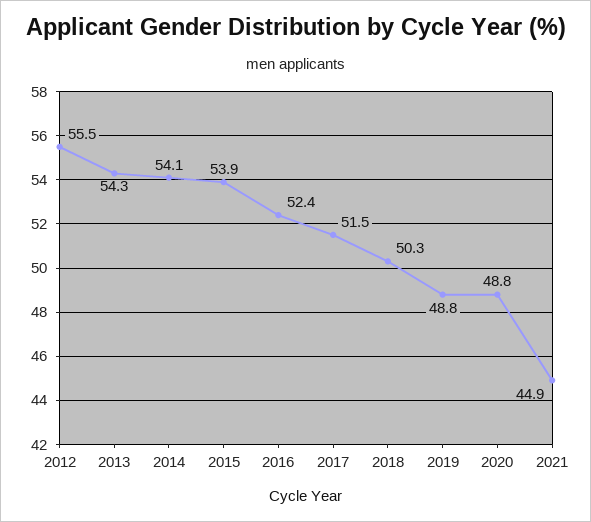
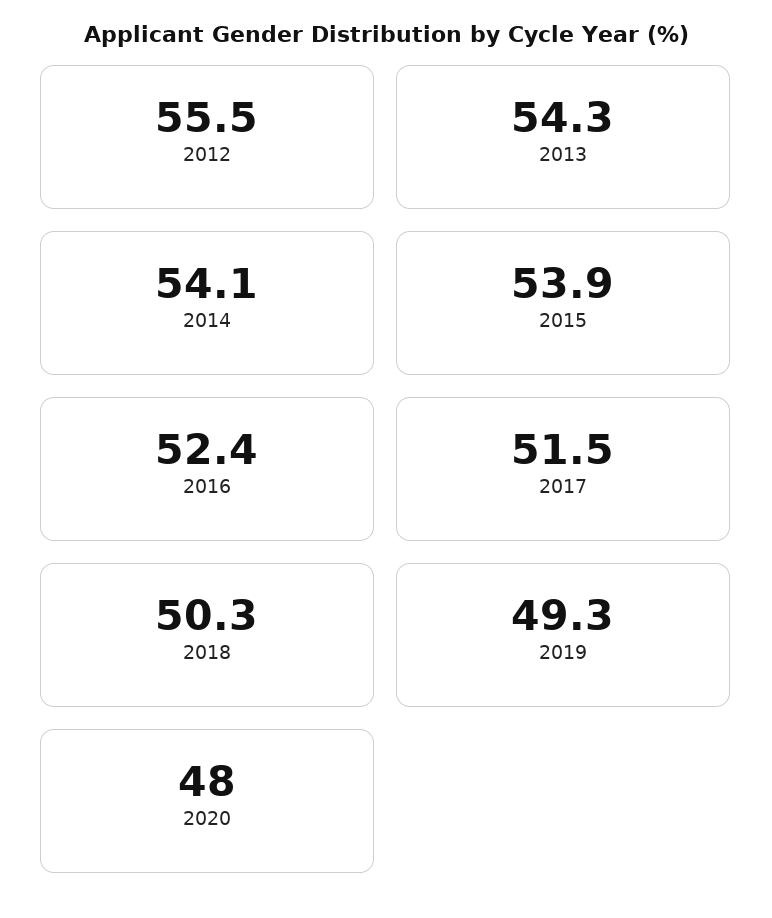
2019: 48.8 -> 49.3
2020: 48.8 -> 48
2021: 44.9 -> none

